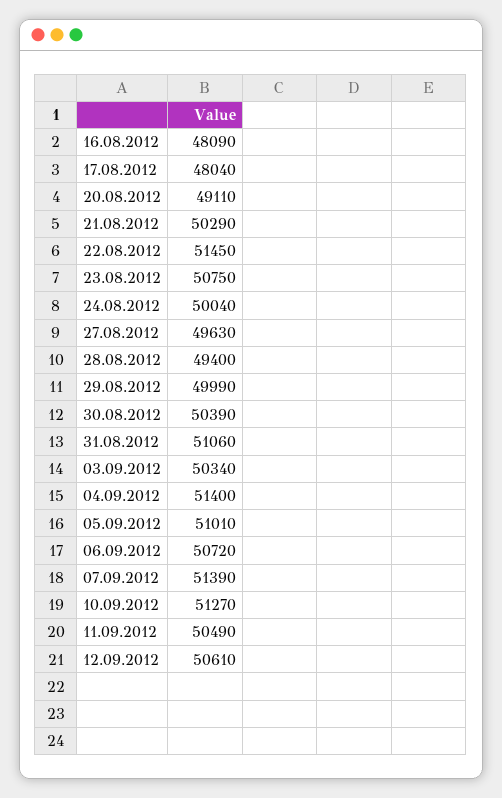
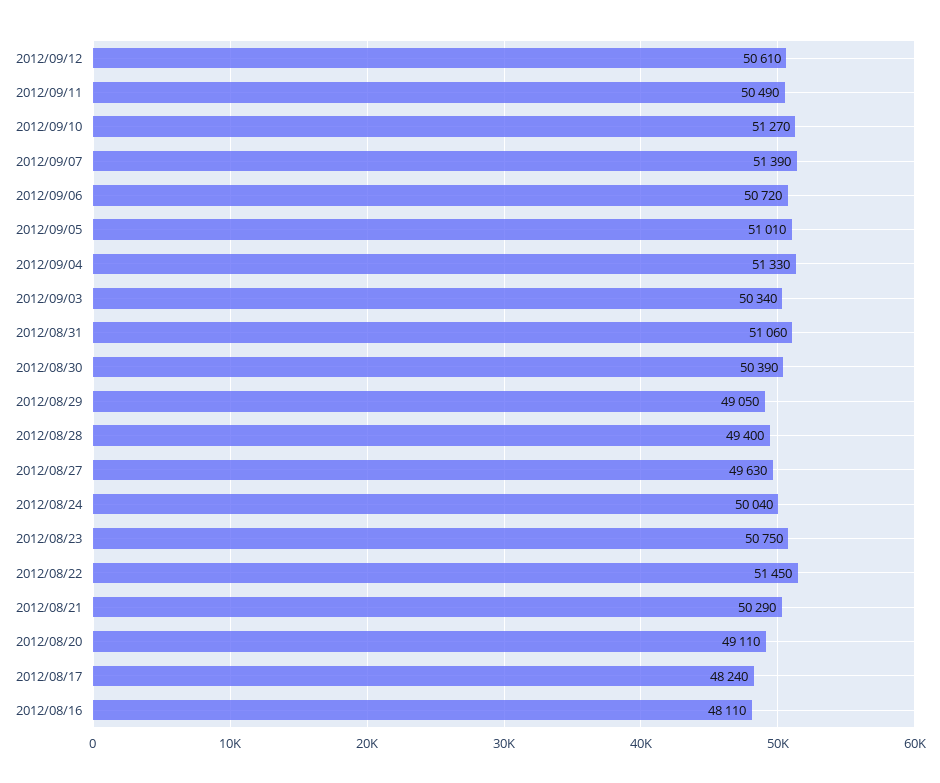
16.08.2012: 48090 -> 48110
17.08.2012: 48040 -> 48240
29.08.2012: 49990 -> 49050
04.09.2012: 51400 -> 51330

